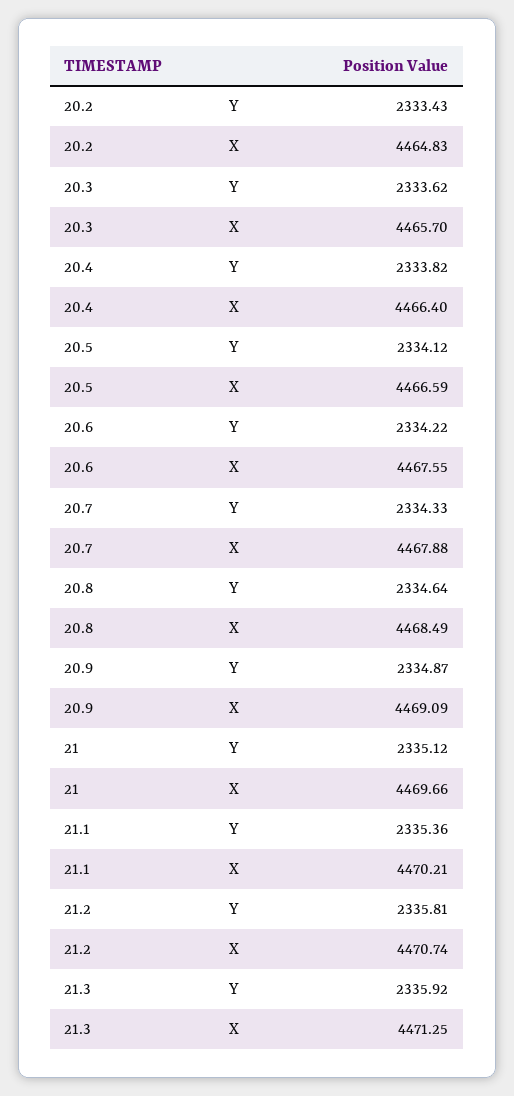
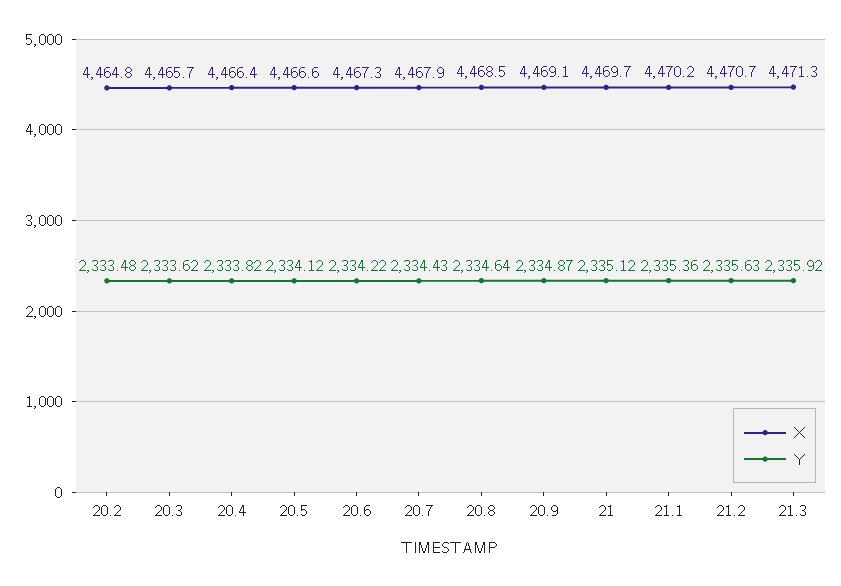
Y, 20.2: 2333.43 -> 2333.48
X, 20.6: 4467.55 -> 4467.3
Y, 20.7: 2334.33 -> 2334.43
Y, 21.2: 2335.81 -> 2335.63

